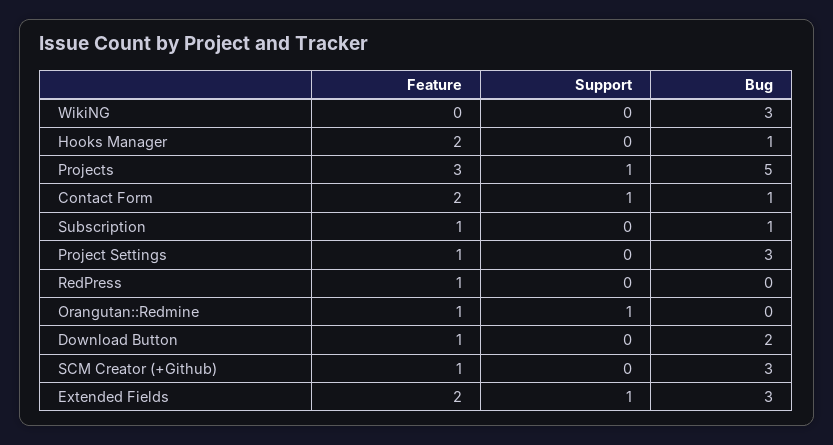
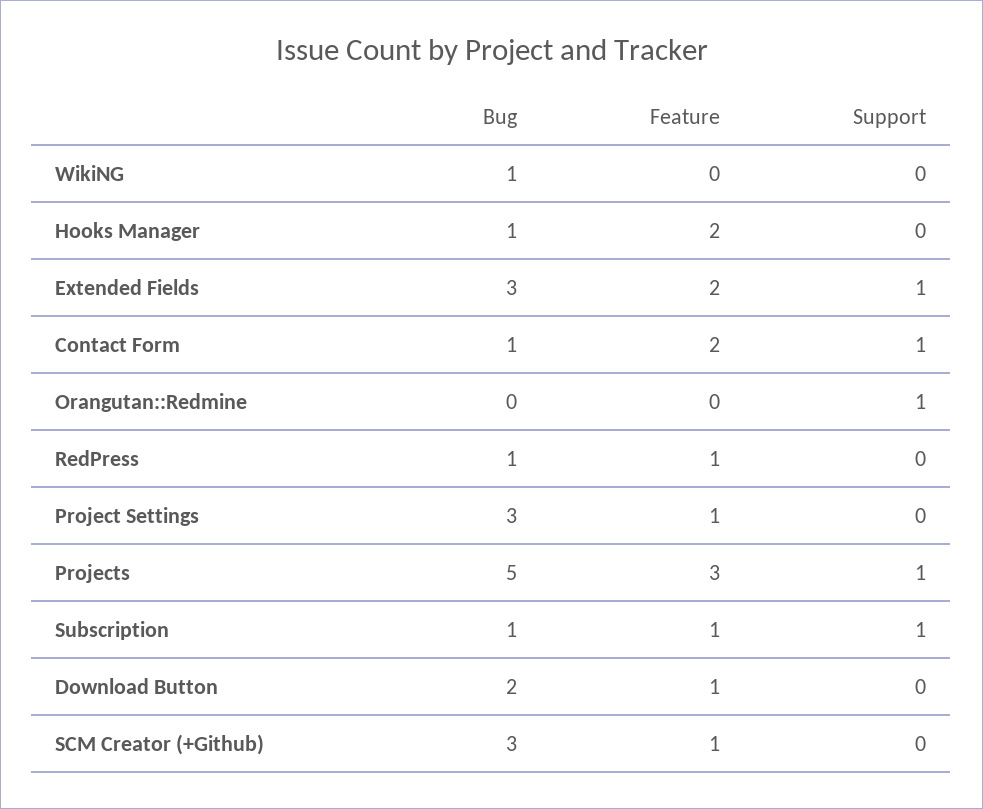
Bug, WikiNG: 3 -> 1
Support, Subscription: 0 -> 1
Bug, RedPress: 0 -> 1
Feature, Orangutan::Redmine: 1 -> 0

